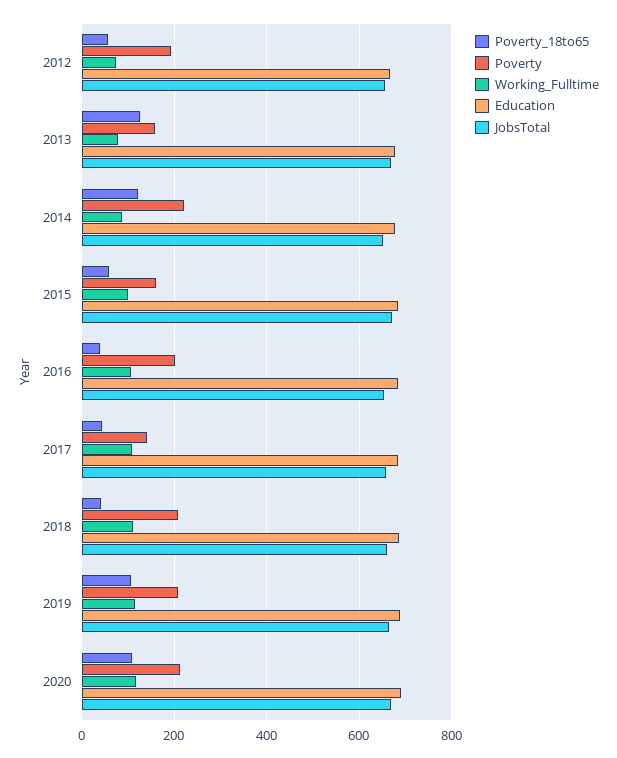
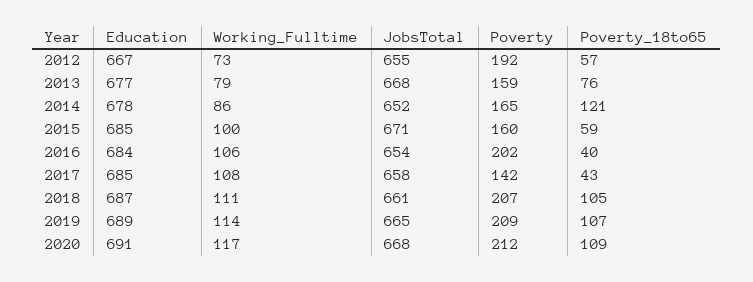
Poverty_18to65, 2013: 120 -> 76
Poverty, 2014: 220 -> 165
Poverty_18to65, 2018: 40 -> 105

